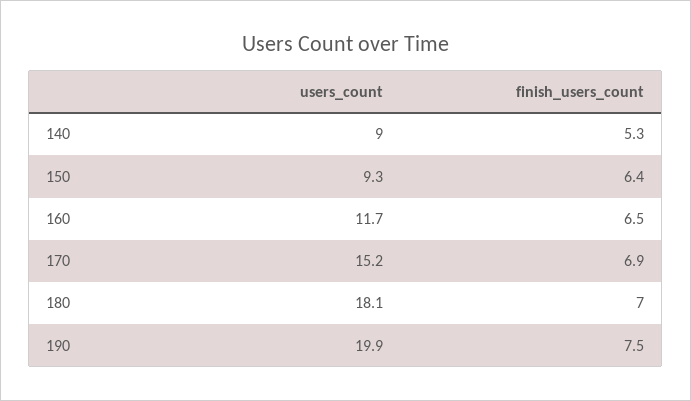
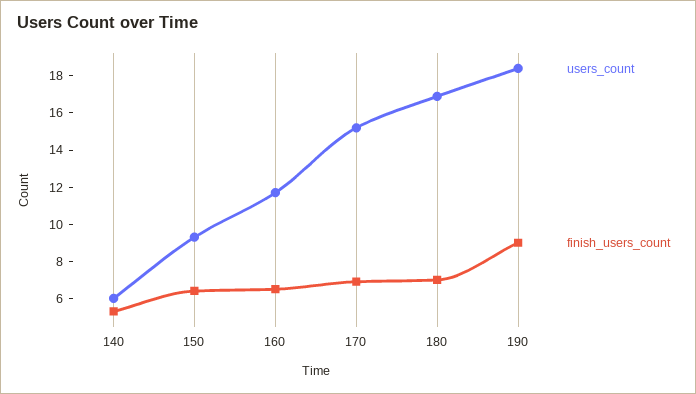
users_count, 140: 9 -> 6
users_count, 180: 18.1 -> 17
users_count, 190: 19.9 -> 18.5
finish_users_count, 190: 7.5 -> 9

